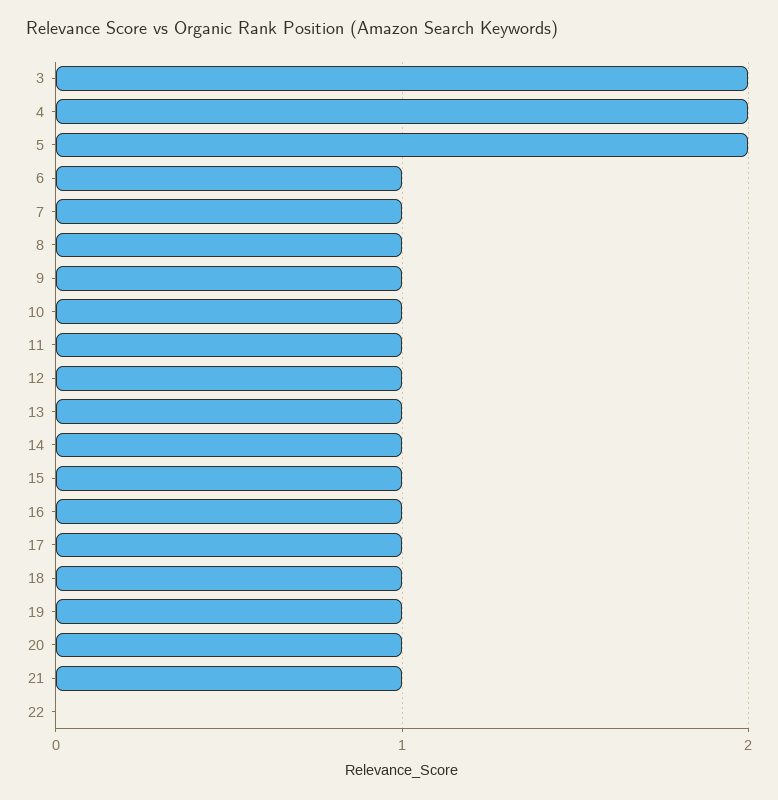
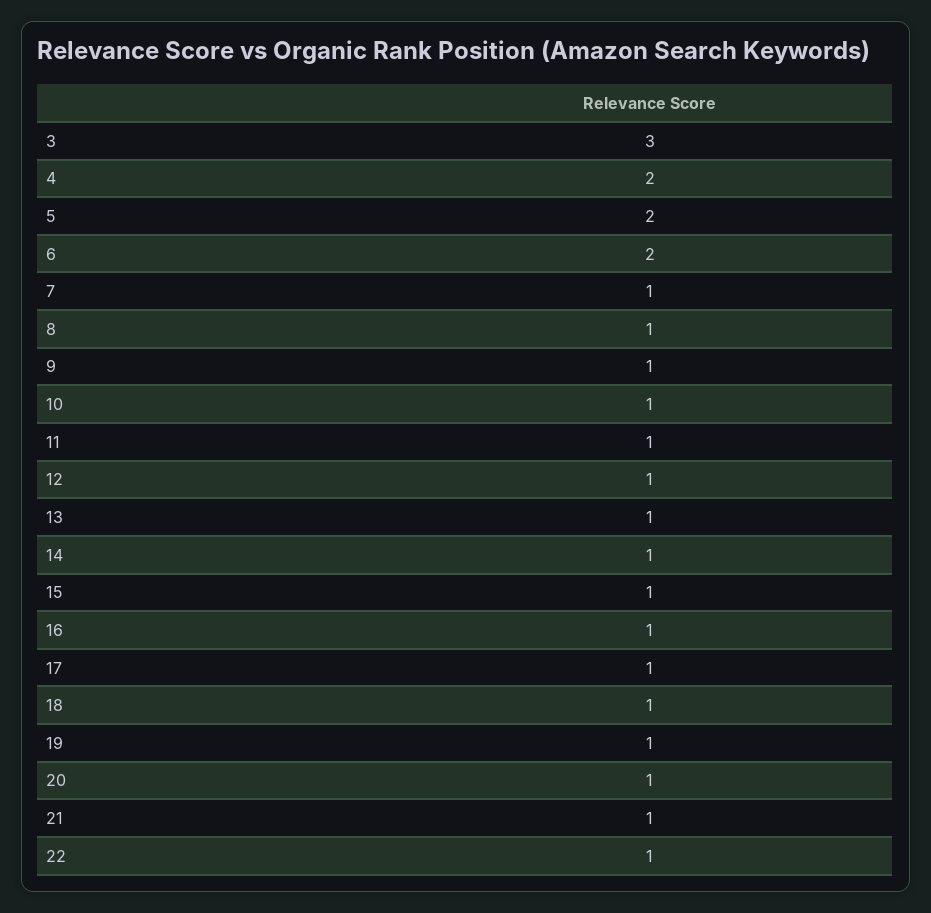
3: 2 -> 3
6: 1 -> 2
22: 0 -> 1

